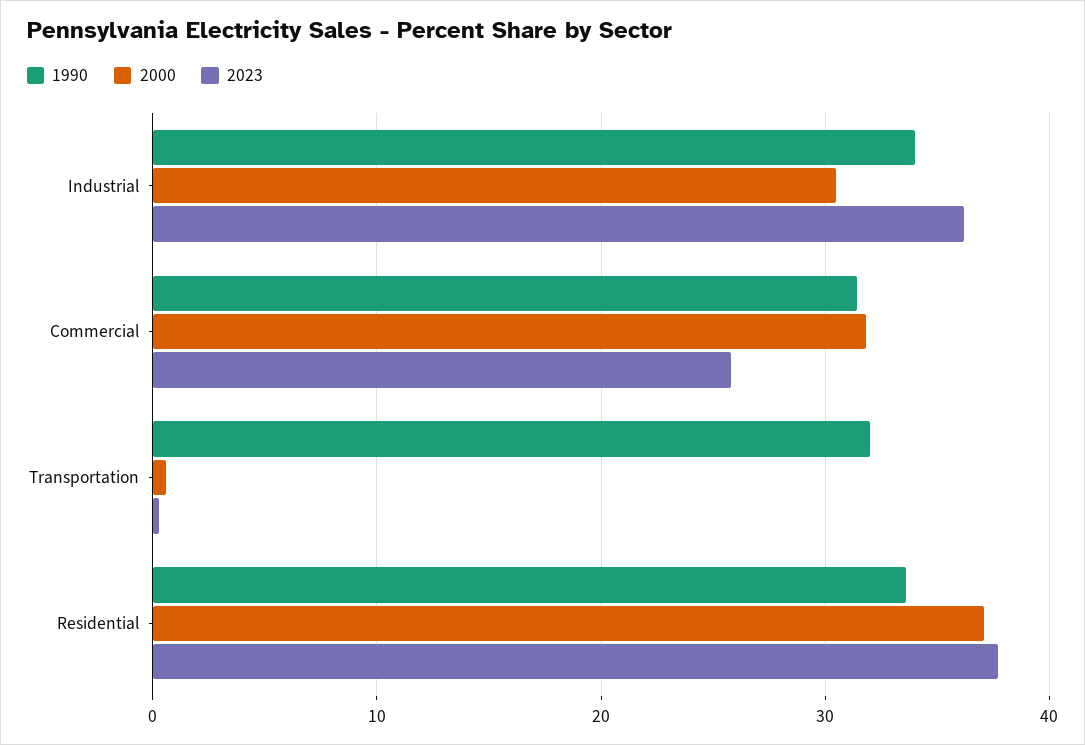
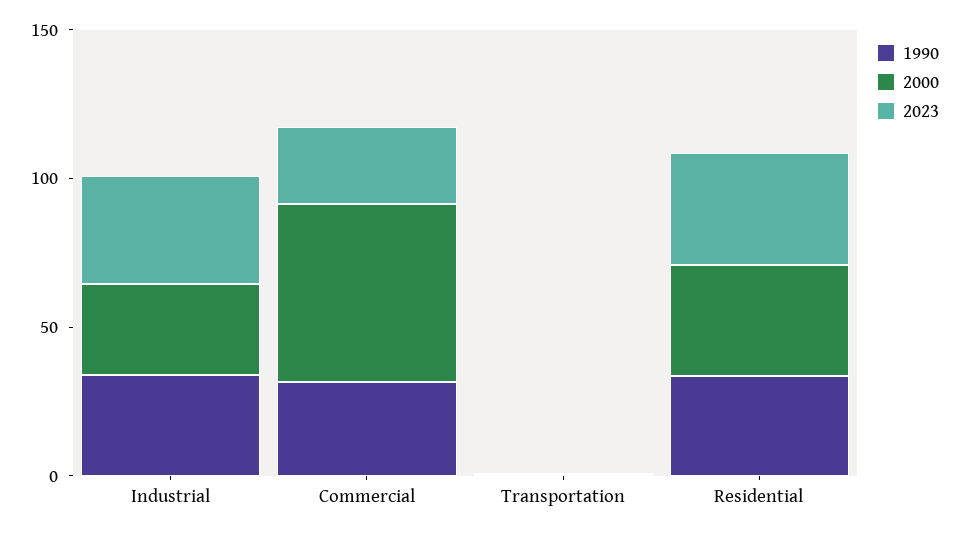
2000, Commercial: 32 -> 60
1990, Transportation: 32 -> 0

